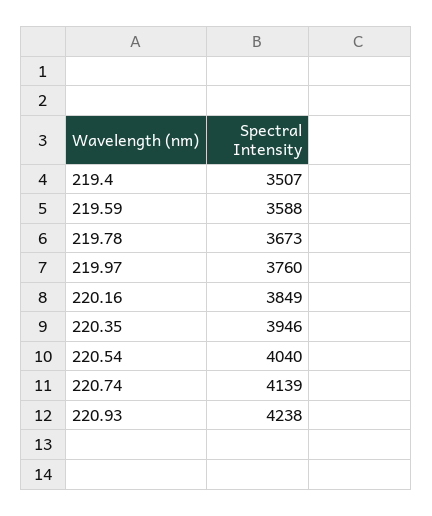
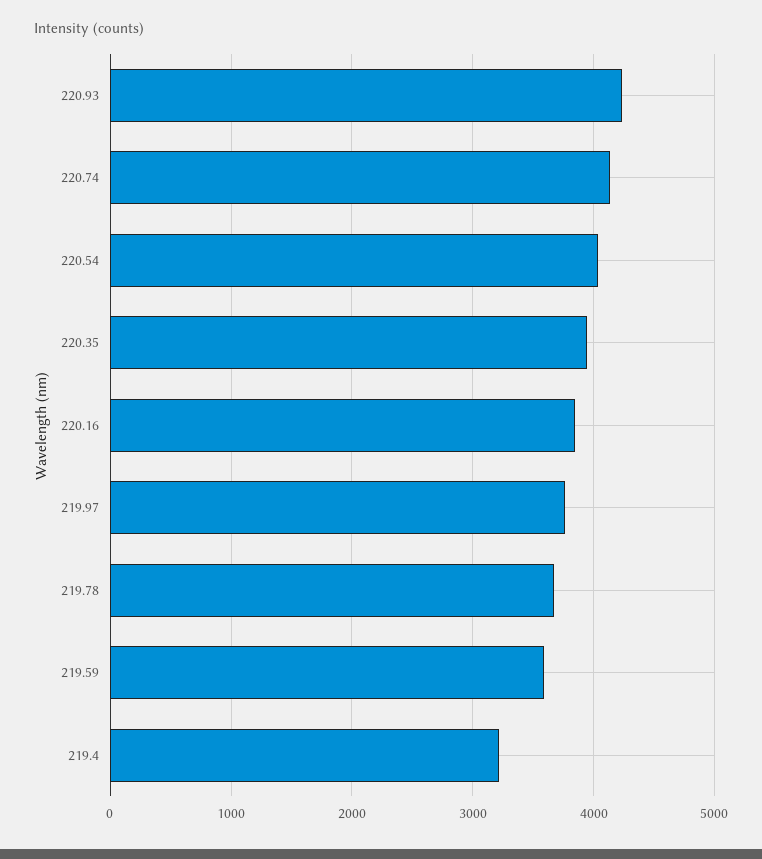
219.4: 3507 -> 3200

